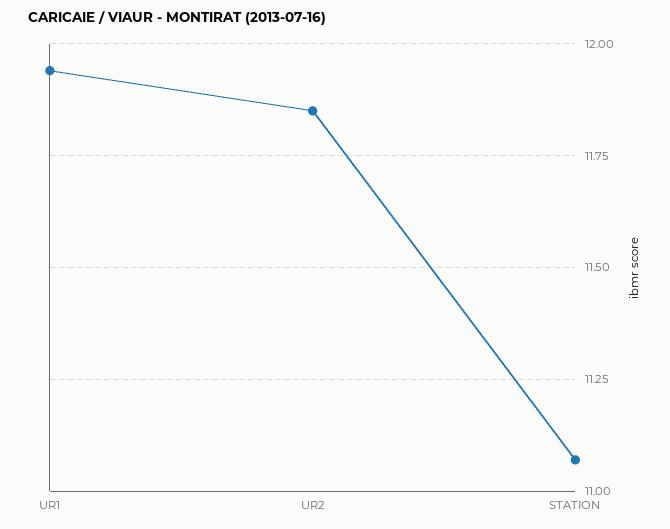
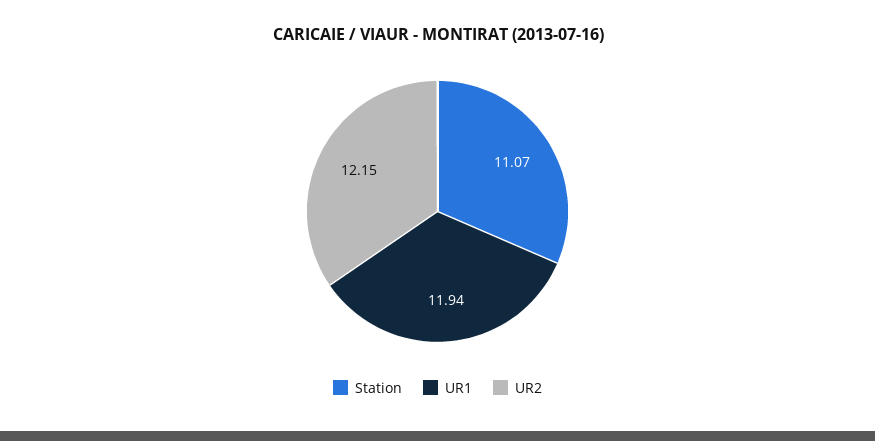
UR2: 11.85 -> 12.15

